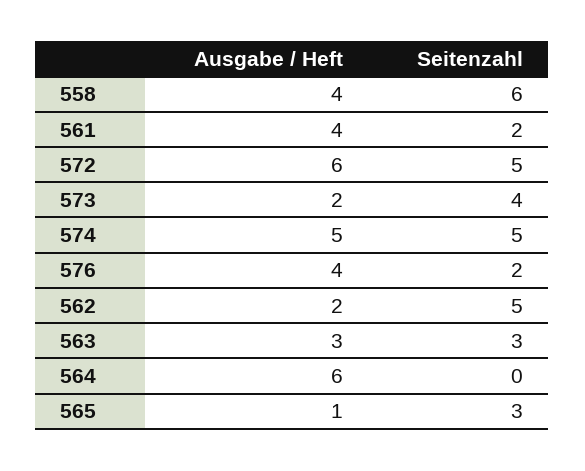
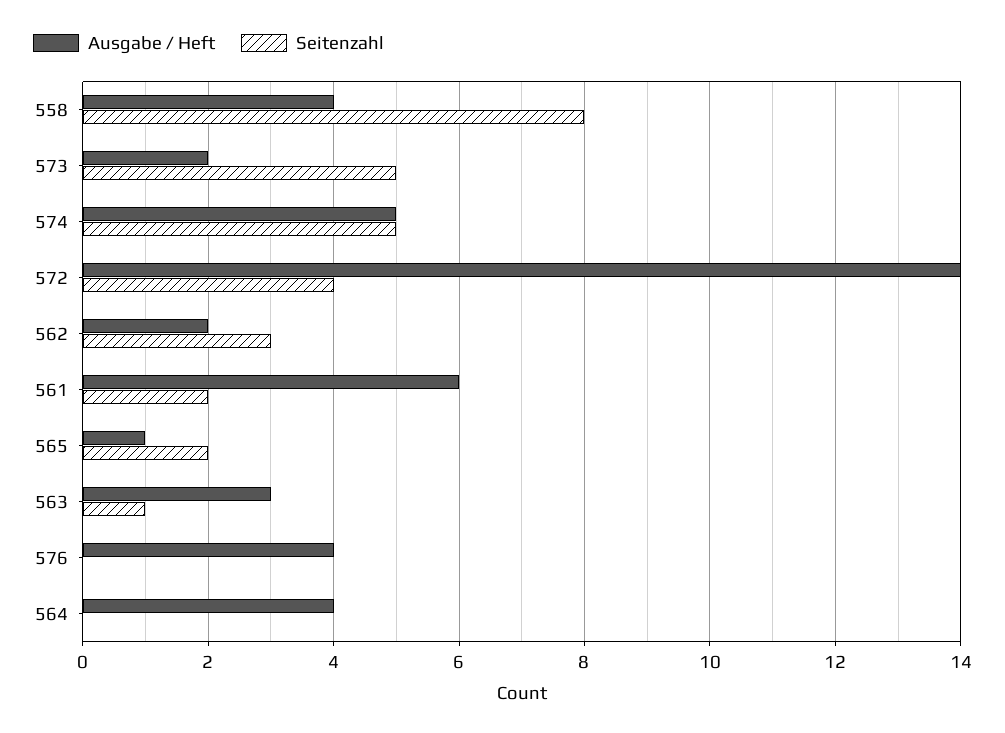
Seitenzahl, 558: 6 -> 8
Ausgabe / Heft, 561: 4 -> 6
Ausgabe / Heft, 572: 6 -> 14
Seitenzahl, 572: 5 -> 4
Seitenzahl, 573: 4 -> 5
Seitenzahl, 576: 2 -> 0
Seitenzahl, 562: 5 -> 3
Seitenzahl, 563: 3 -> 1
Ausgabe / Heft, 564: 6 -> 4
Seitenzahl, 565: 3 -> 2

